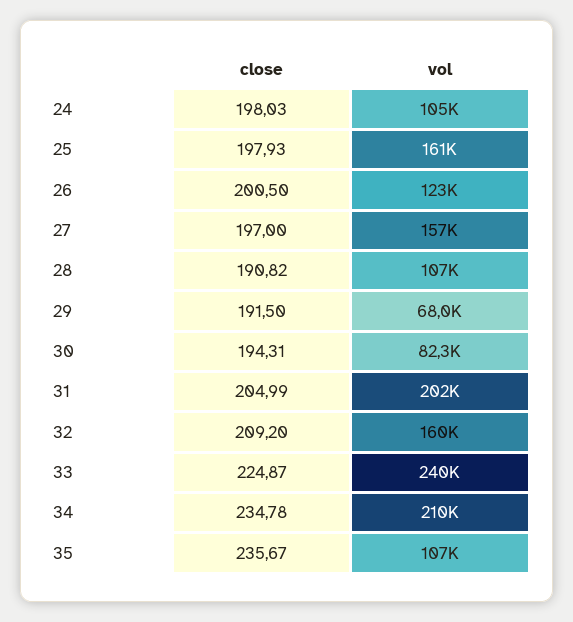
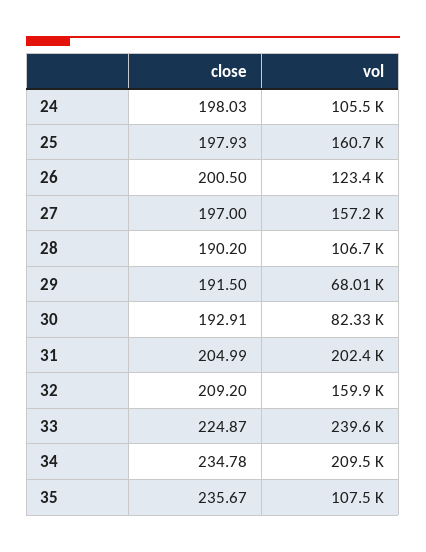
close, 28: 190.82 -> 190.2
close, 30: 194.31 -> 192.91

